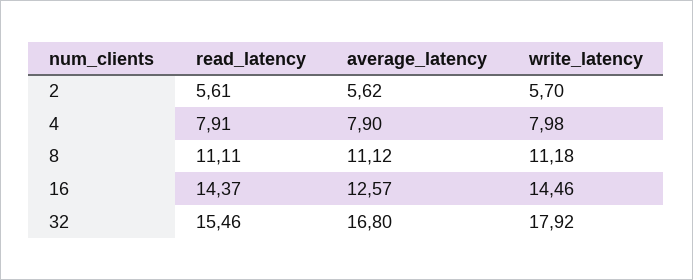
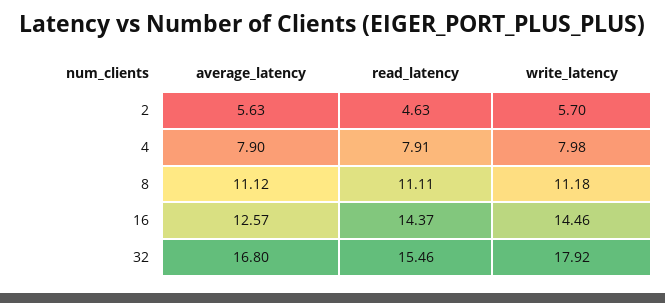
read_latency, 2: 5.61 -> 4.63
average_latency, 2: 5.62 -> 5.63

